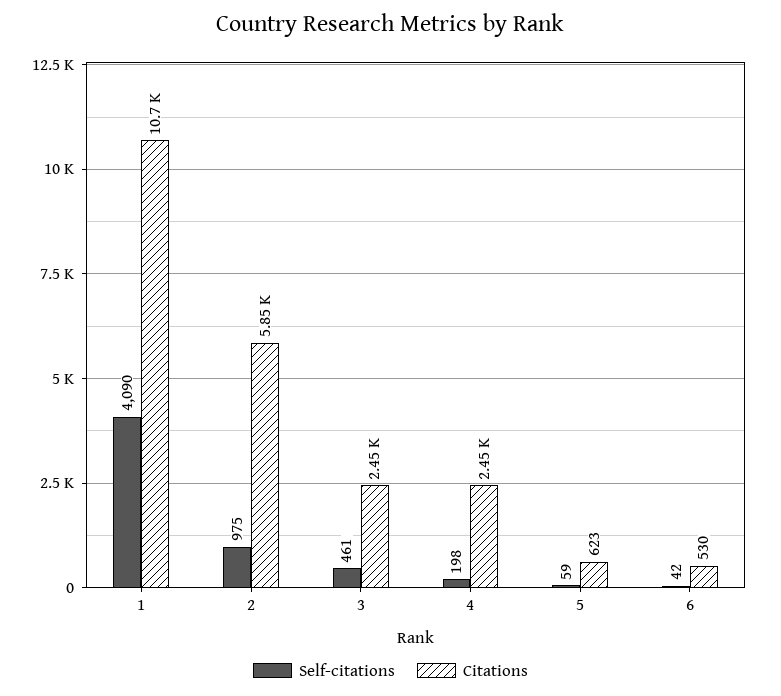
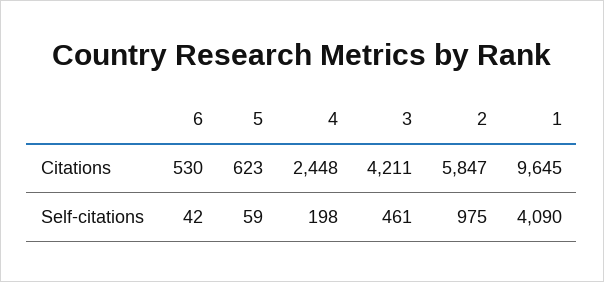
Citations, 1: 10700 -> 9645
Citations, 3: 2450 -> 4211

